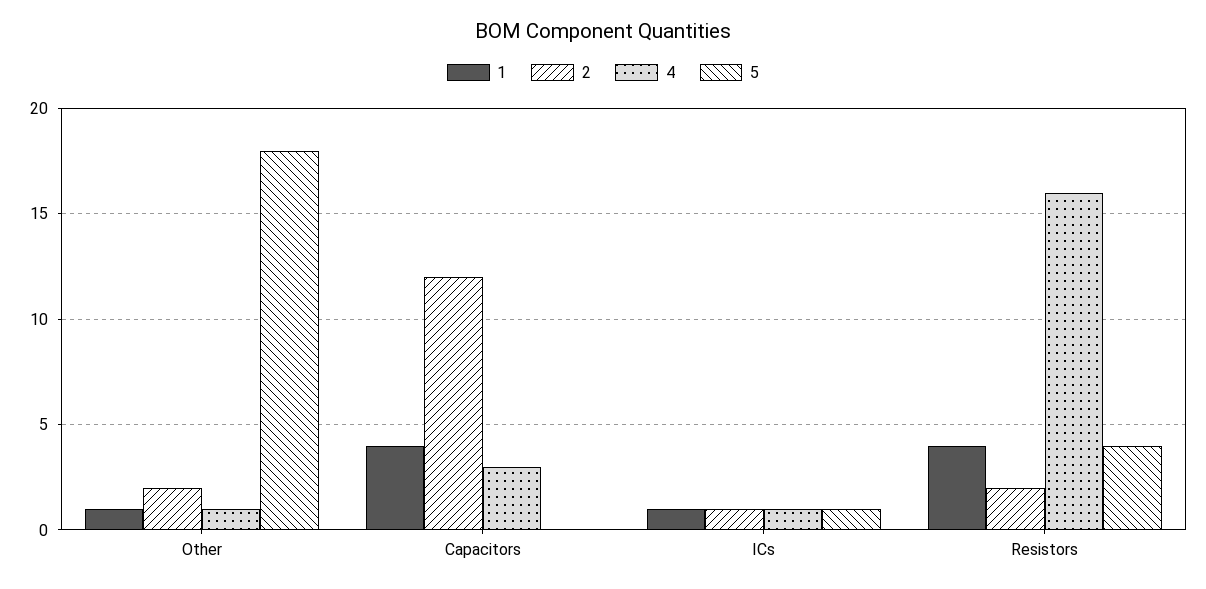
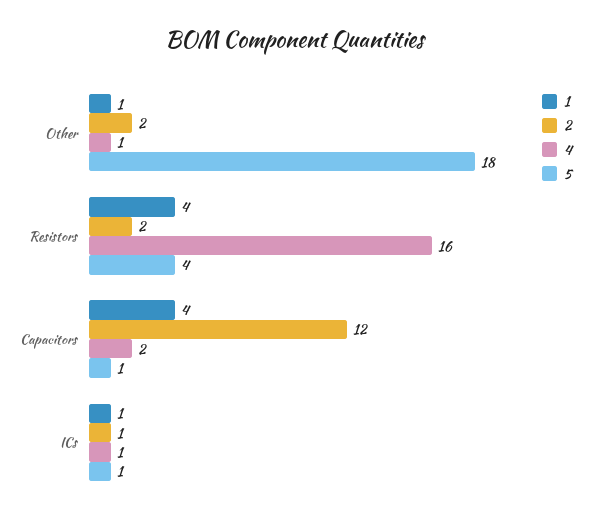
4, Capacitors: 3 -> 2
5, Capacitors: 0 -> 1

